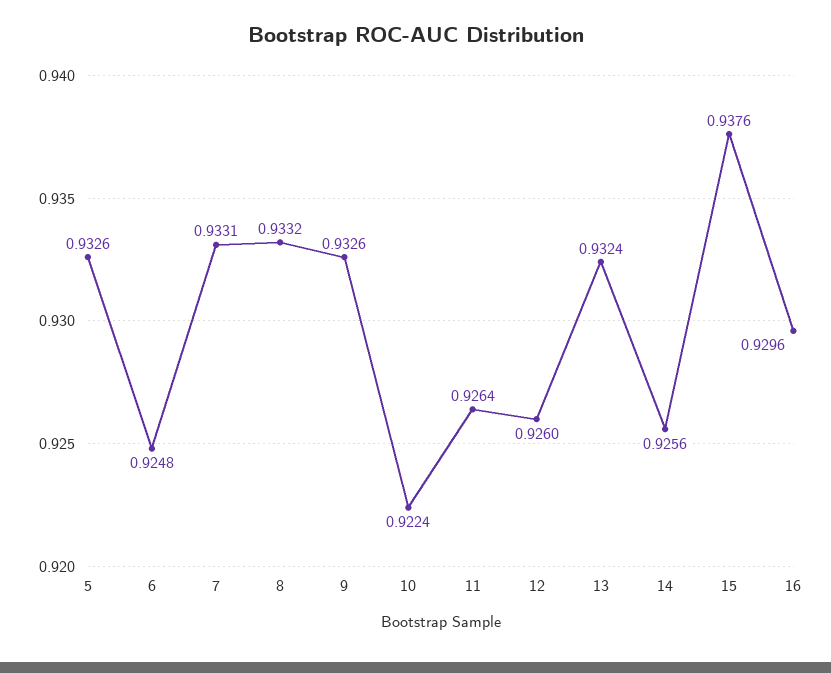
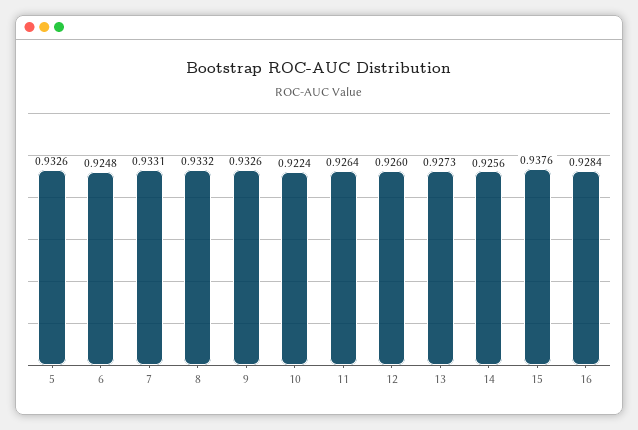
13: 0.9324 -> 0.9273
16: 0.9296 -> 0.9284

